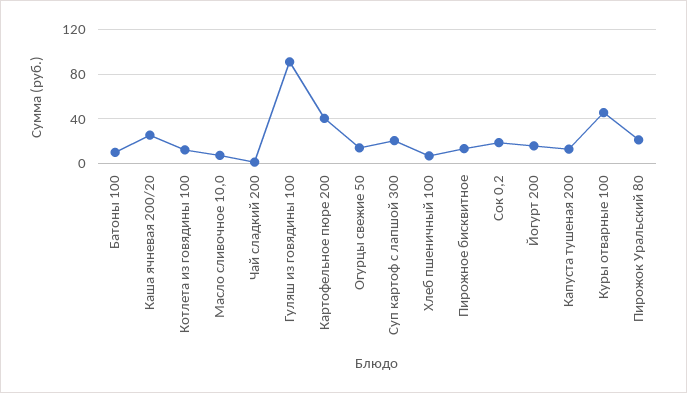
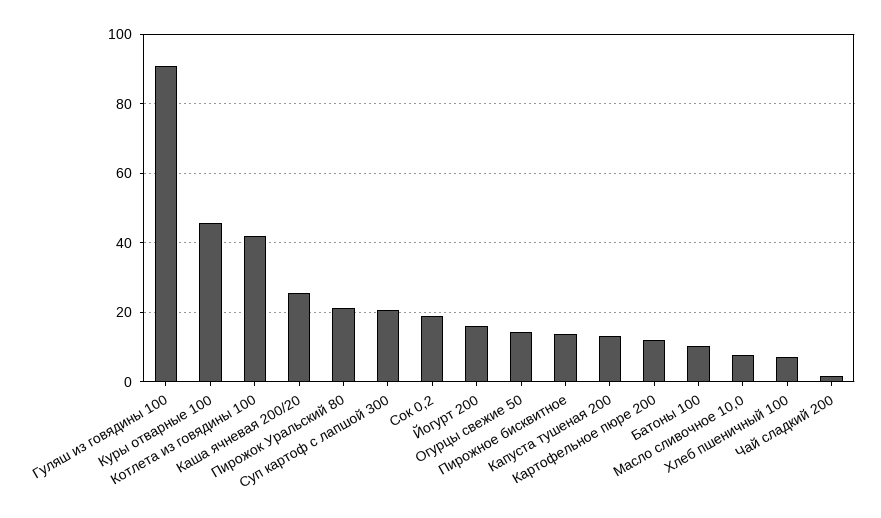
Котлета из говядины 100: 10 -> 42
Картофельное пюре 200: 40 -> 12

